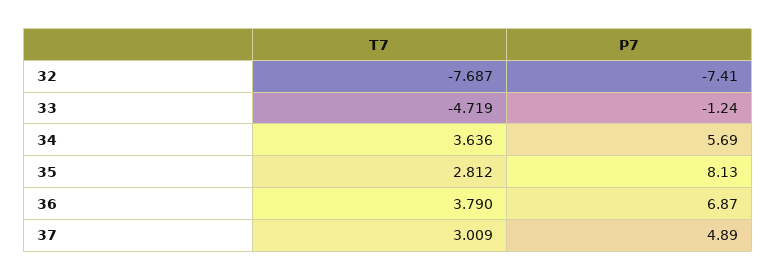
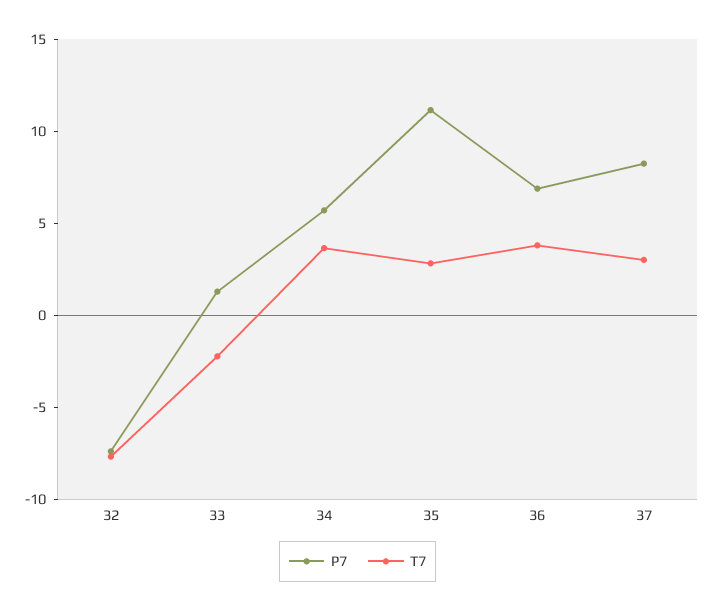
T7, 33: -4.719 -> -2
P7, 33: -1.24 -> 1
P7, 35: 8.13 -> 11
P7, 37: 4.89 -> 8

